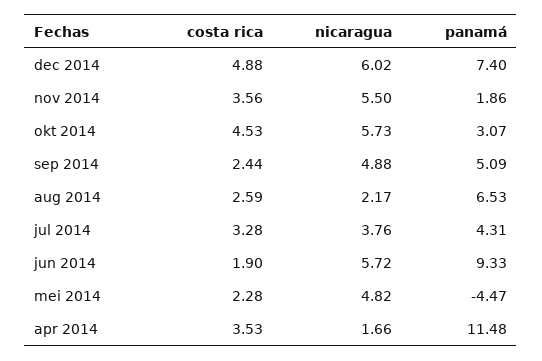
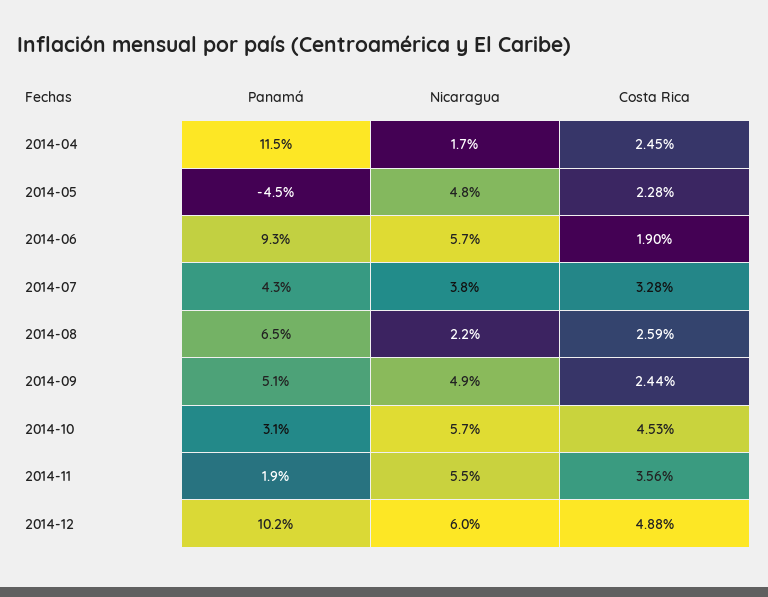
panamá, dec 2014: 7.4 -> 10.2
costa rica, apr 2014: 3.53 -> 2.45

